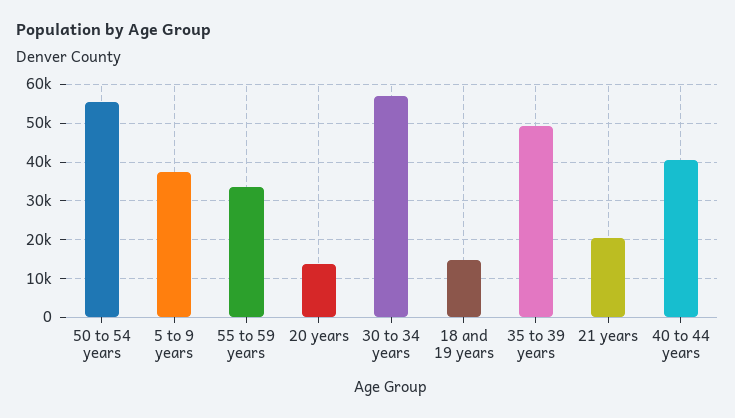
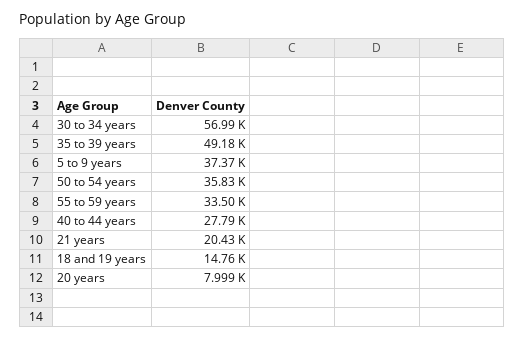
50 to 54 years: 56000 -> 35830
20 years: 14000 -> 7999
40 to 44 years: 40000 -> 27790

